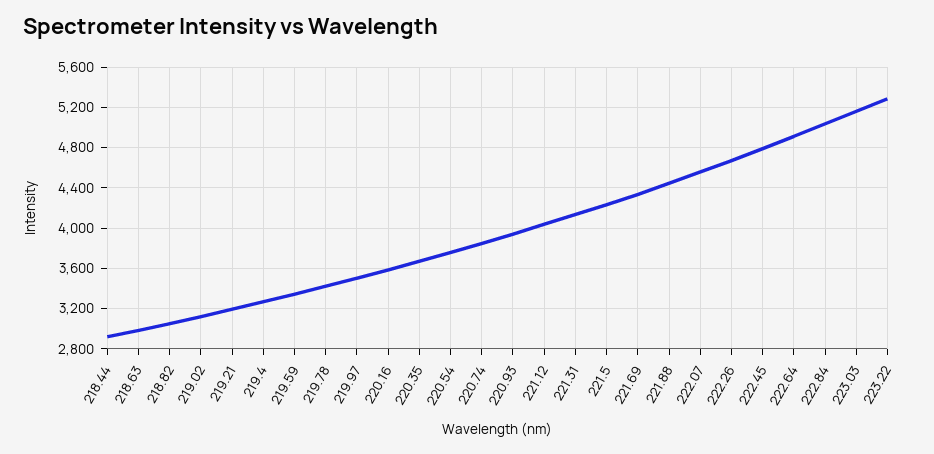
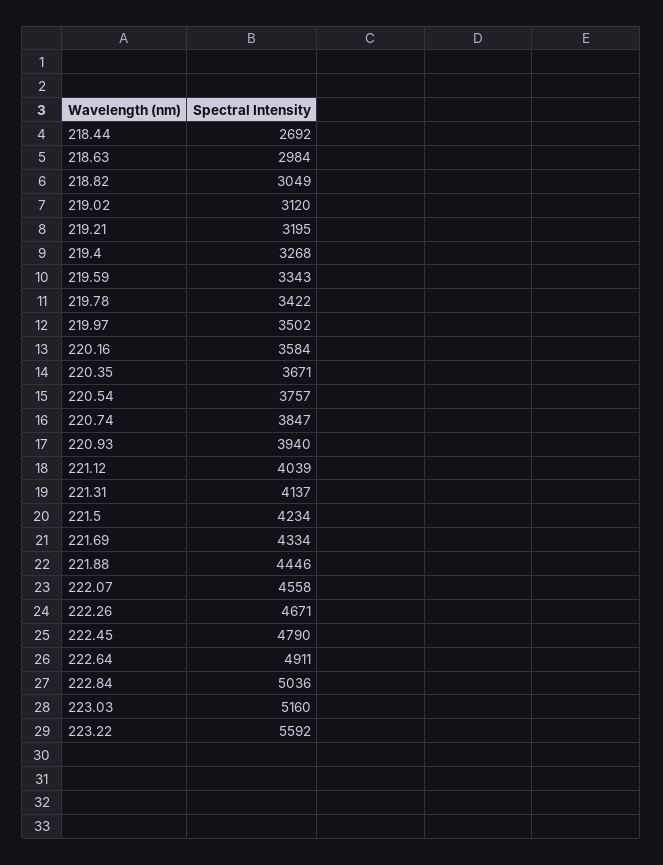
218.44: 2900 -> 2692
223.22: 5300 -> 5592

